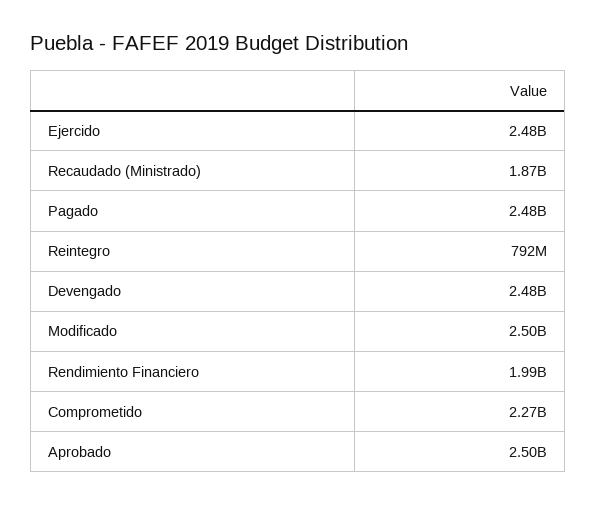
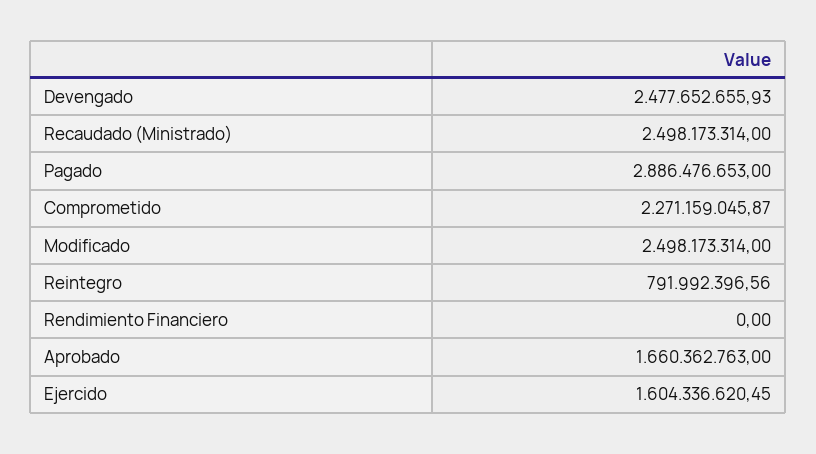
Ejercido: 2480000000 -> 1604336620.45
Recaudado (Ministrado): 1870000000 -> 2498173314
Pagado: 2480000000 -> 2886476653
Rendimiento Financiero: 1990000000 -> 0
Aprobado: 2500000000 -> 1660362763

